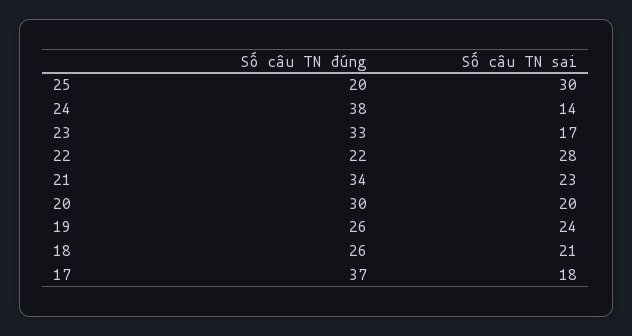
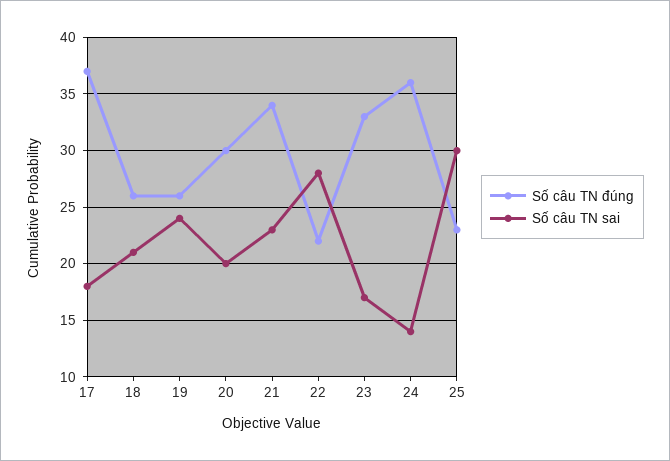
Số câu TN đúng, 25: 20 -> 23
Số câu TN đúng, 24: 38 -> 36

